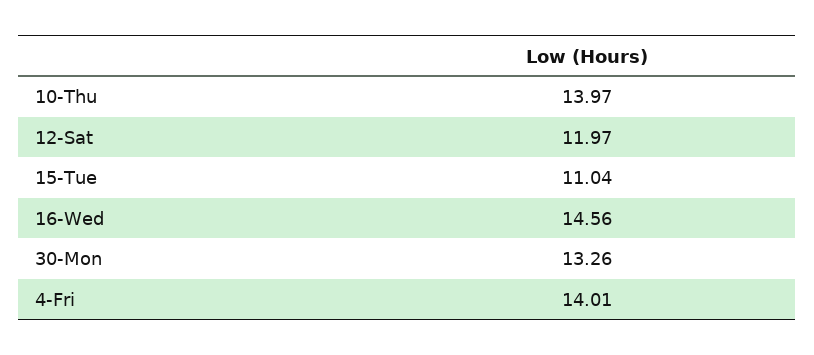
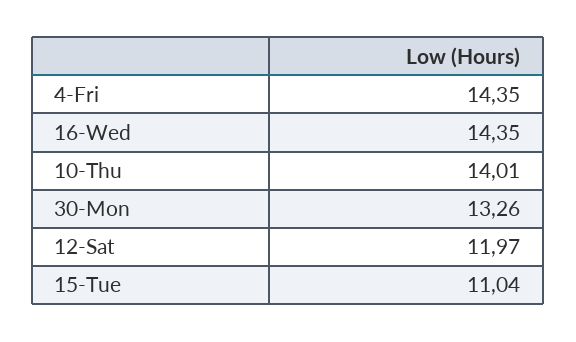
10-Thu: 13.97 -> 14.01
16-Wed: 14.56 -> 14.35
4-Fri: 14.01 -> 14.35

